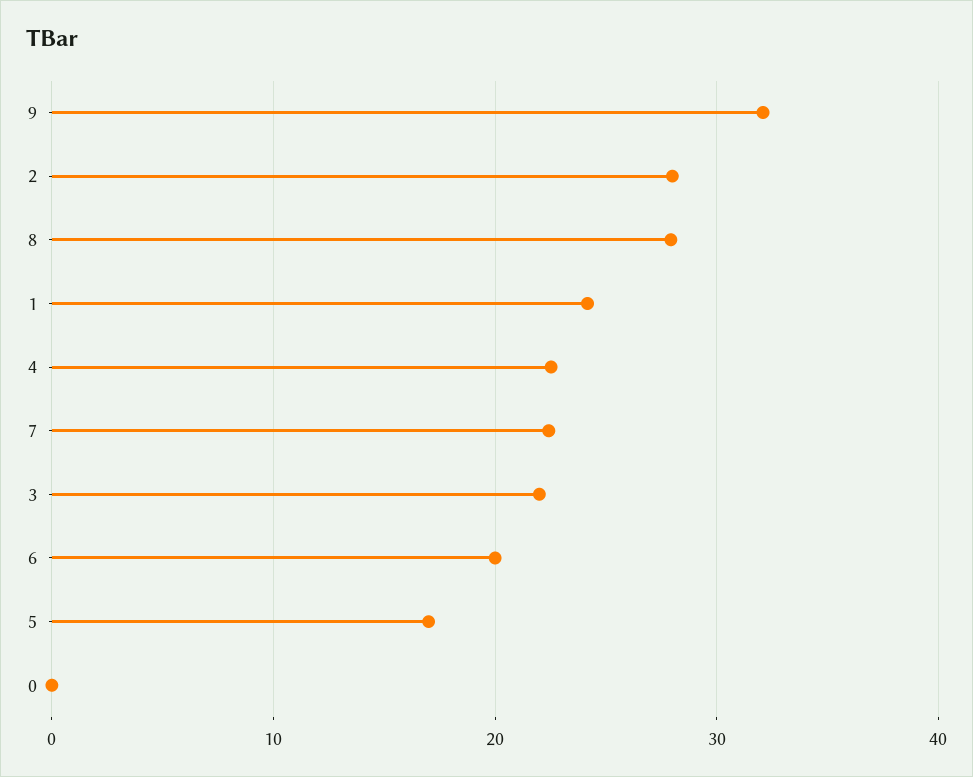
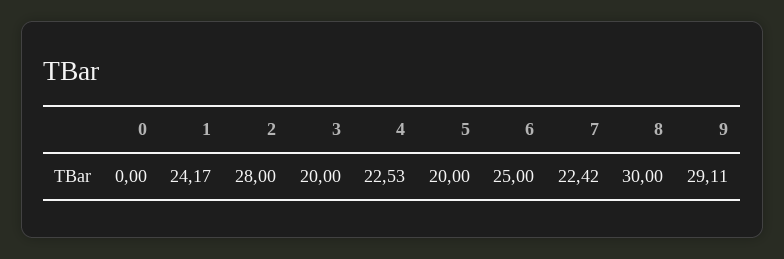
9: 32 -> 29.11
8: 28 -> 30
3: 22 -> 20
6: 20 -> 25
5: 17 -> 20

